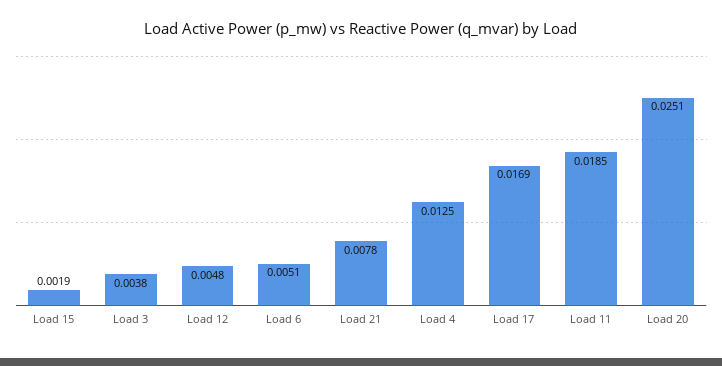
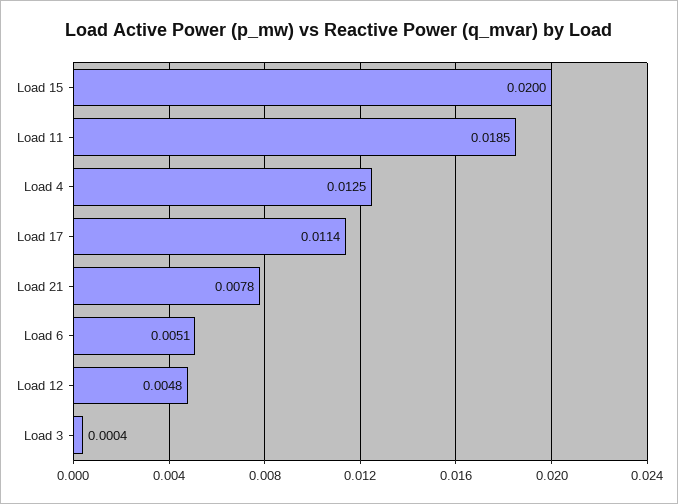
Load 15: 0.0019 -> 0.02
Load 3: 0.0038 -> 0.0004
Load 17: 0.0169 -> 0.0114
Load 20: 0.0251 -> none

